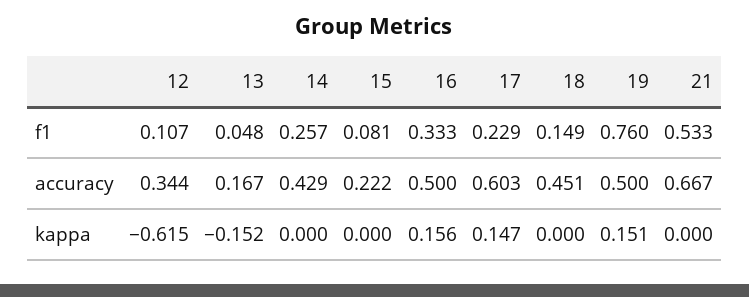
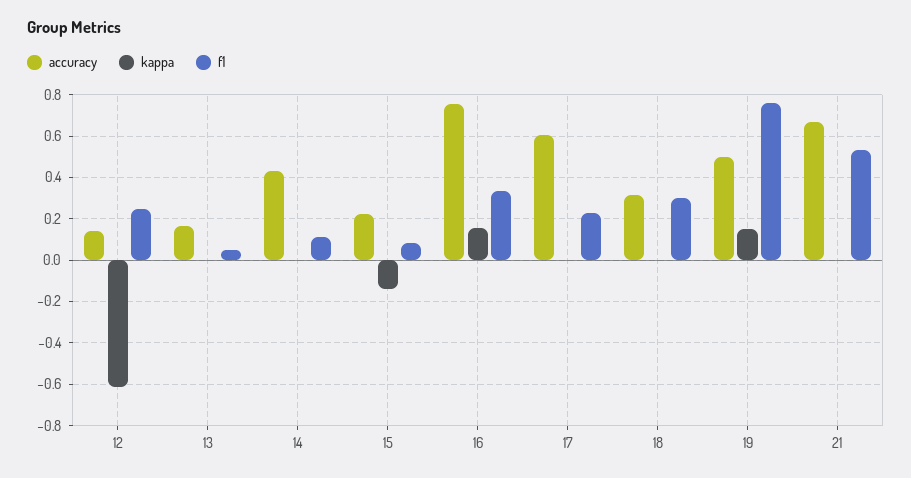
f1, 12: 0.107 -> 0.25
f1, 14: 0.257 -> 0.1
f1, 18: 0.149 -> 0.3
accuracy, 12: 0.344 -> 0.15
accuracy, 16: 0.5 -> 0.75
accuracy, 18: 0.451 -> 0.3
kappa, 13: -0.152 -> 0
kappa, 15: 0 -> -0.15
kappa, 17: 0.147 -> 0

